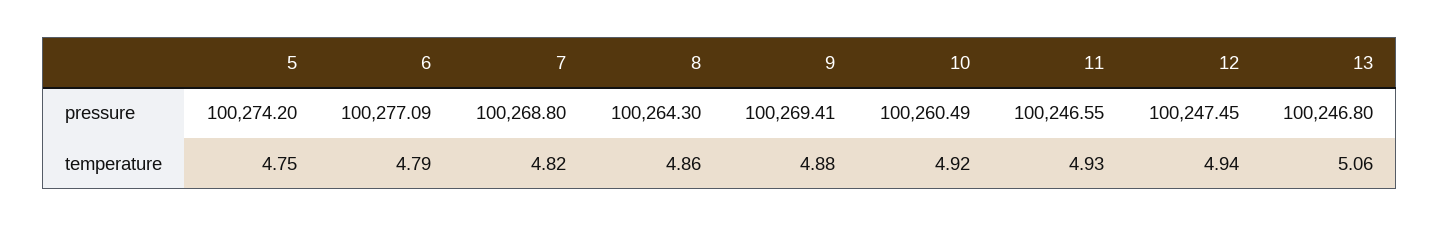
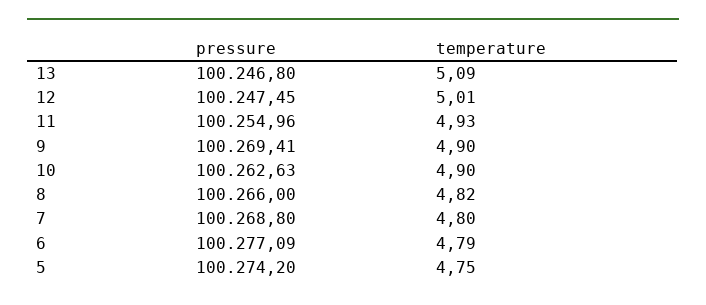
8, pressure: 100264.3 -> 100266
10, pressure: 100260.49 -> 100262.63
11, pressure: 100246.55 -> 100254.96
7, temperature: 4.82 -> 4.8
8, temperature: 4.86 -> 4.82
9, temperature: 4.88 -> 4.9
10, temperature: 4.92 -> 4.9
12, temperature: 4.94 -> 5.01
13, temperature: 5.06 -> 5.09

